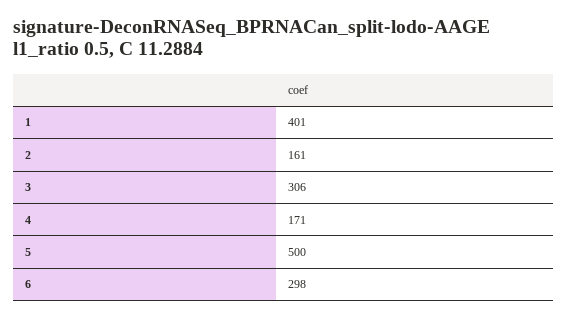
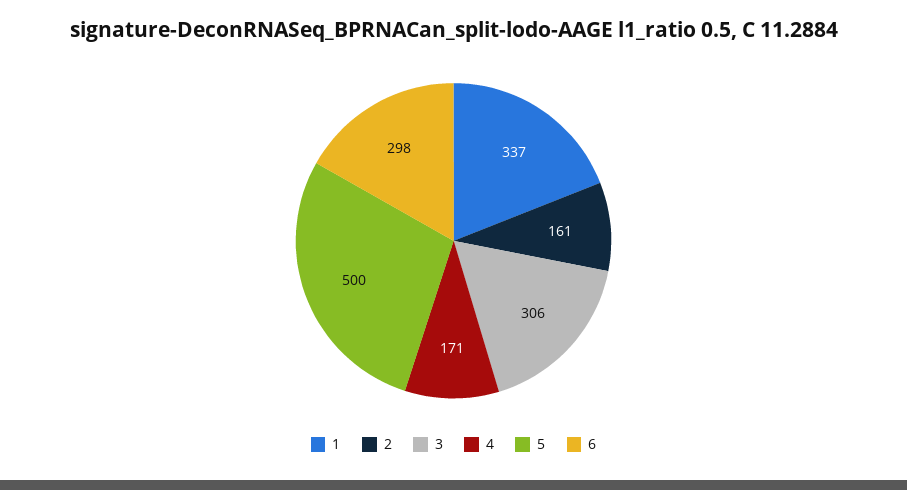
1: 401 -> 337

